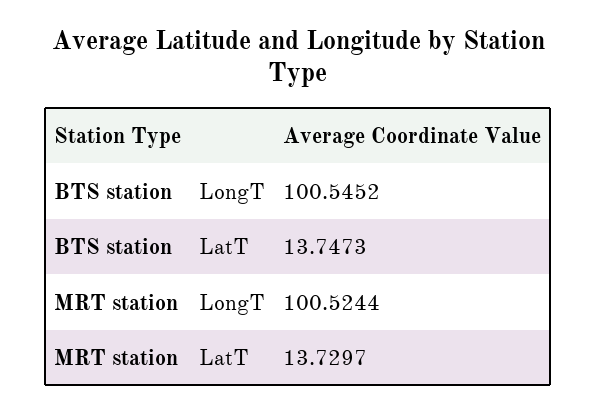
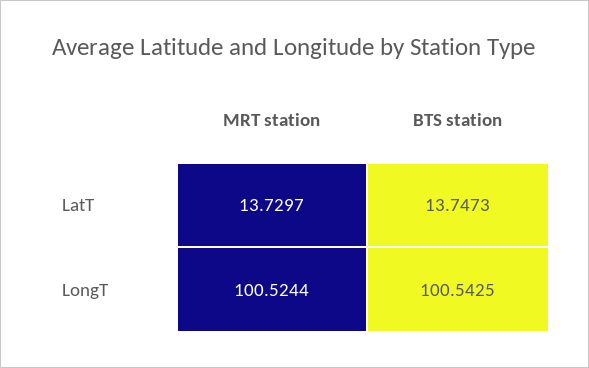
BTS station, LongT: 100.5452 -> 100.5425

